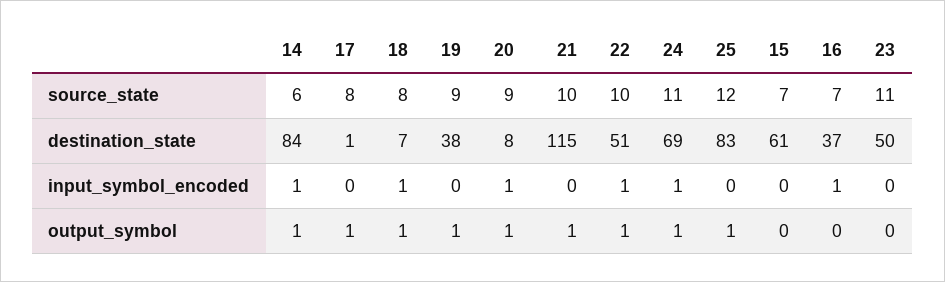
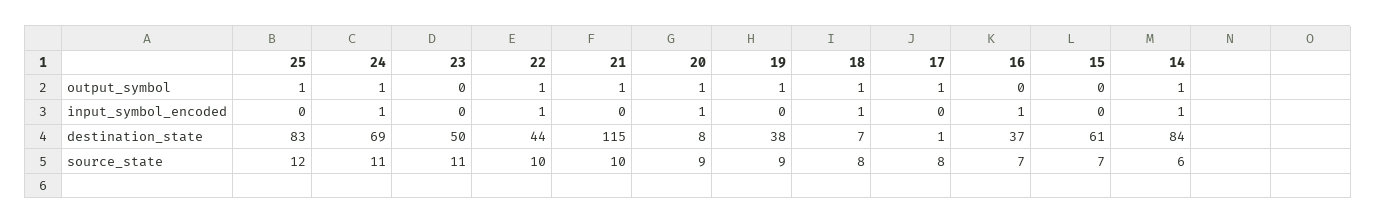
22, destination_state: 51 -> 44

